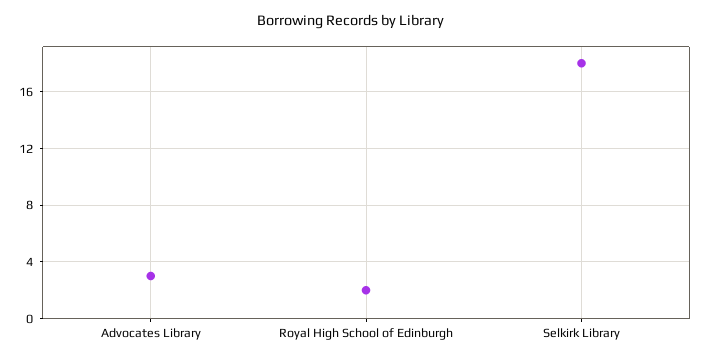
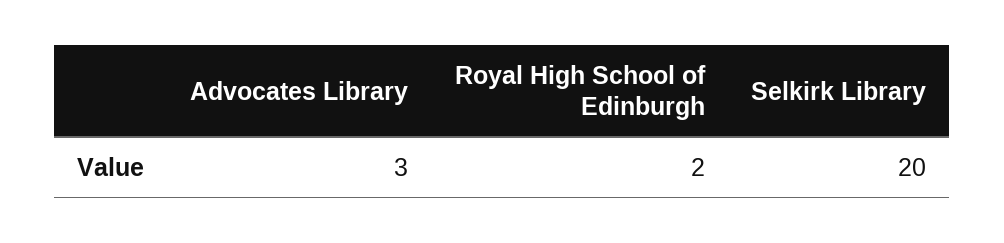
Selkirk Library: 18 -> 20

